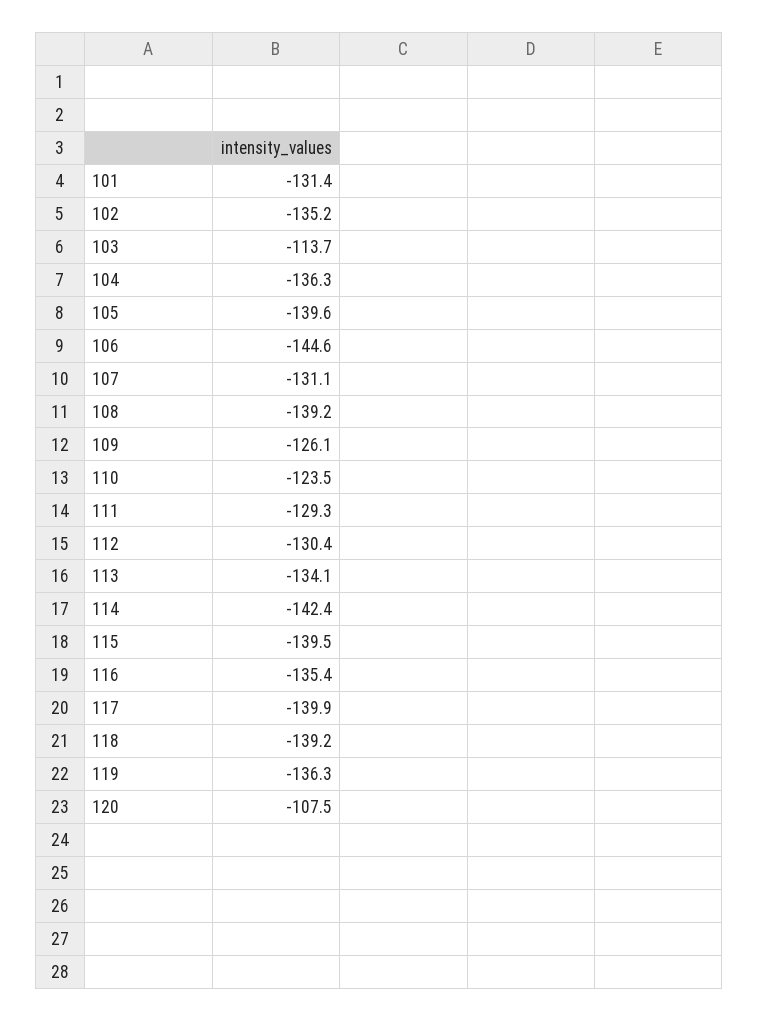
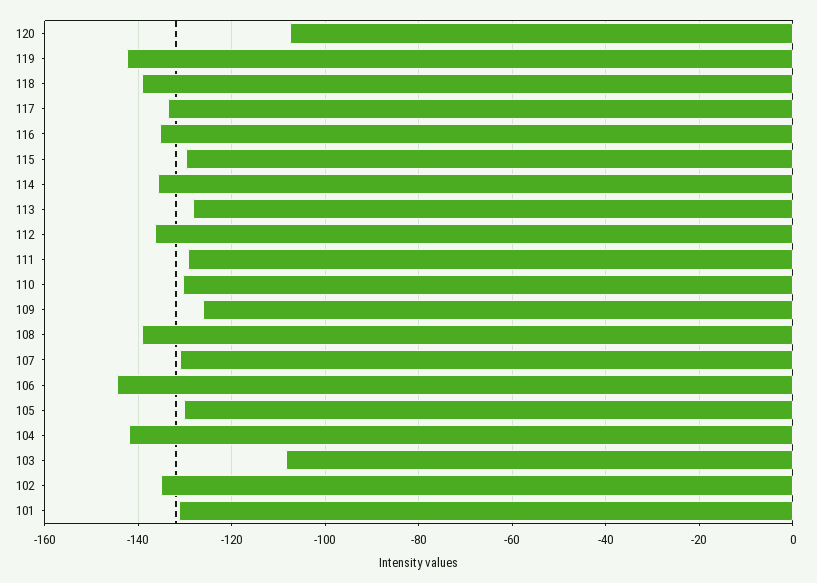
103: -113.7 -> -108
104: -136.3 -> -142
105: -139.6 -> -130
110: -123.5 -> -130
112: -130.4 -> -136
113: -134.1 -> -128
114: -142.4 -> -136
115: -139.5 -> -130
117: -139.9 -> -134
119: -136.3 -> -142

